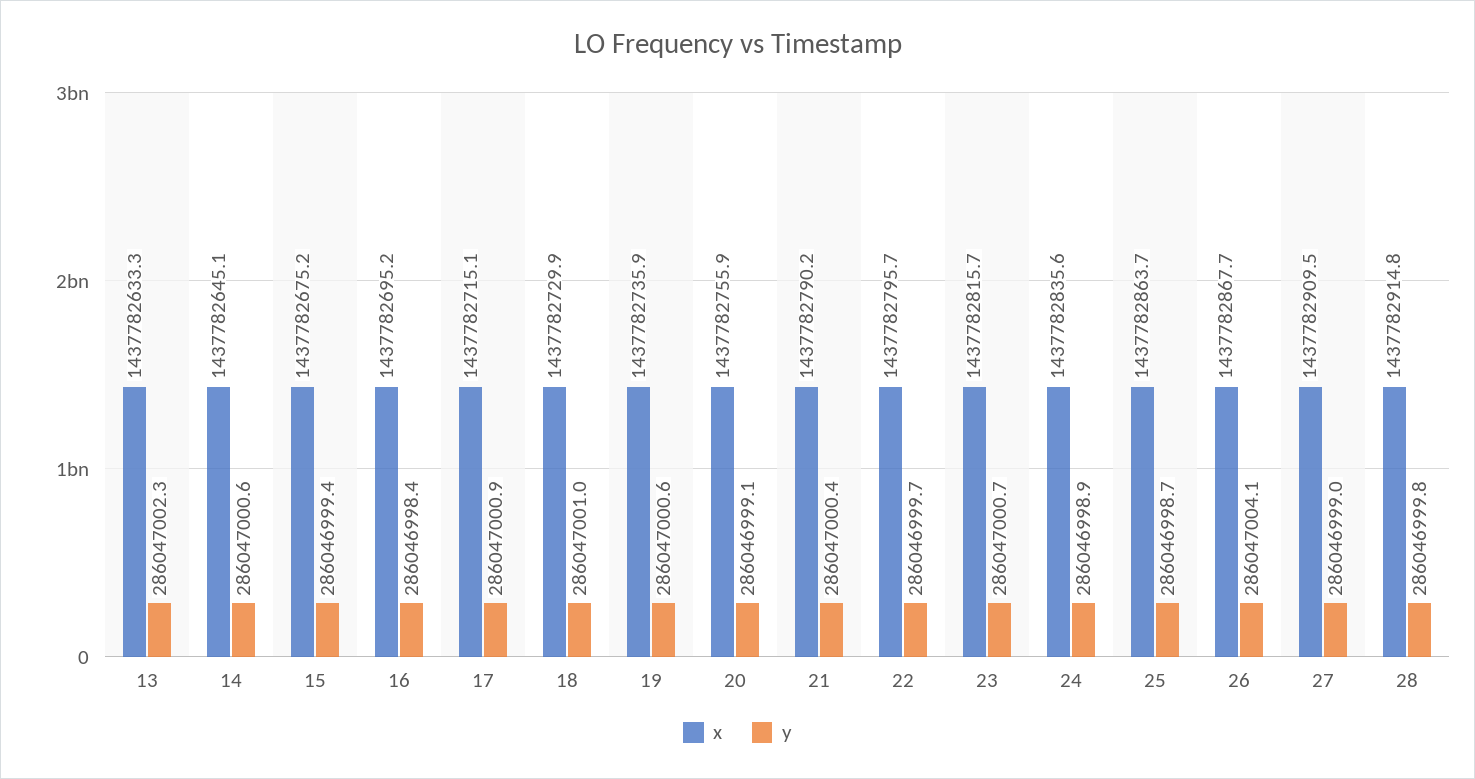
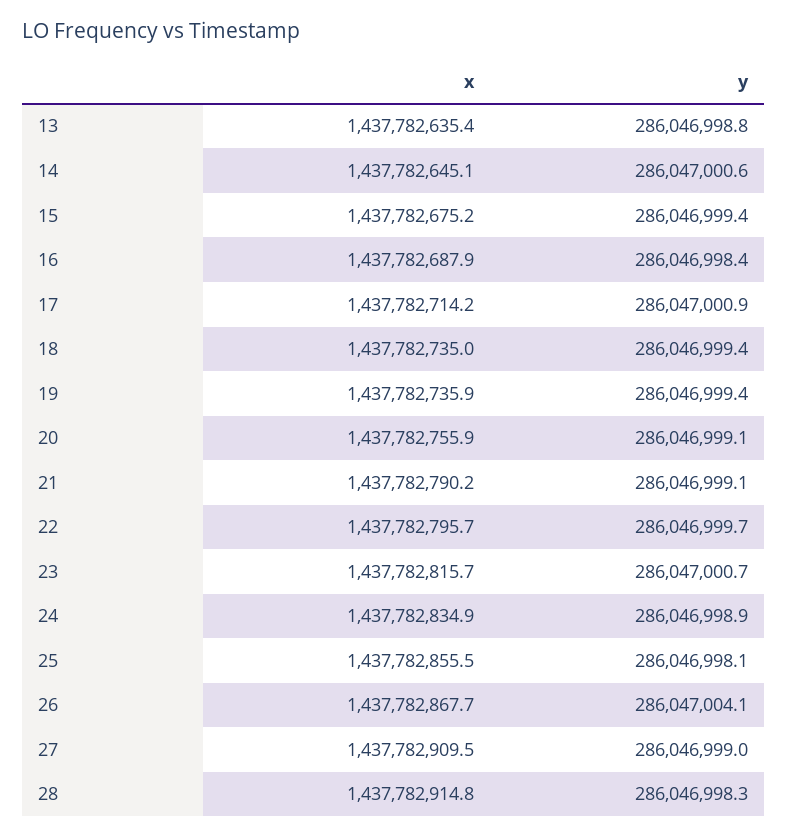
x, 13: 1437782633.3 -> 1437782635.4
y, 13: 286047002.3 -> 286046998.8
x, 16: 1437782695.2 -> 1437782687.9
x, 17: 1437782715.1 -> 1437782714.2
x, 18: 1437782729.9 -> 1437782735
y, 18: 286047001 -> 286046999.4
y, 19: 286047000.6 -> 286046999.4
y, 21: 286047000.4 -> 286046999.1
x, 24: 1437782835.6 -> 1437782834.9
x, 25: 1437782863.7 -> 1437782855.5
y, 25: 286046998.7 -> 286046998.1
y, 28: 286046999.8 -> 286046998.3

